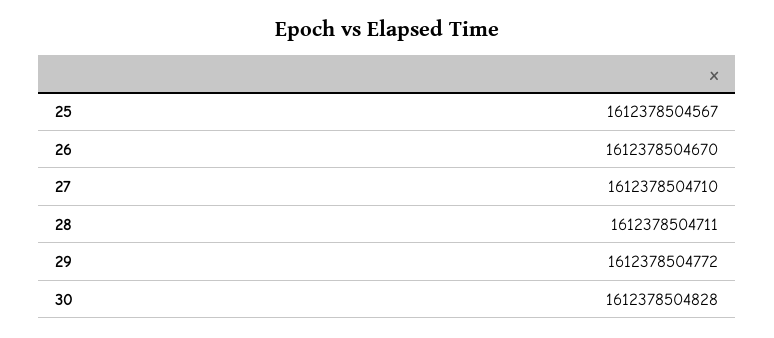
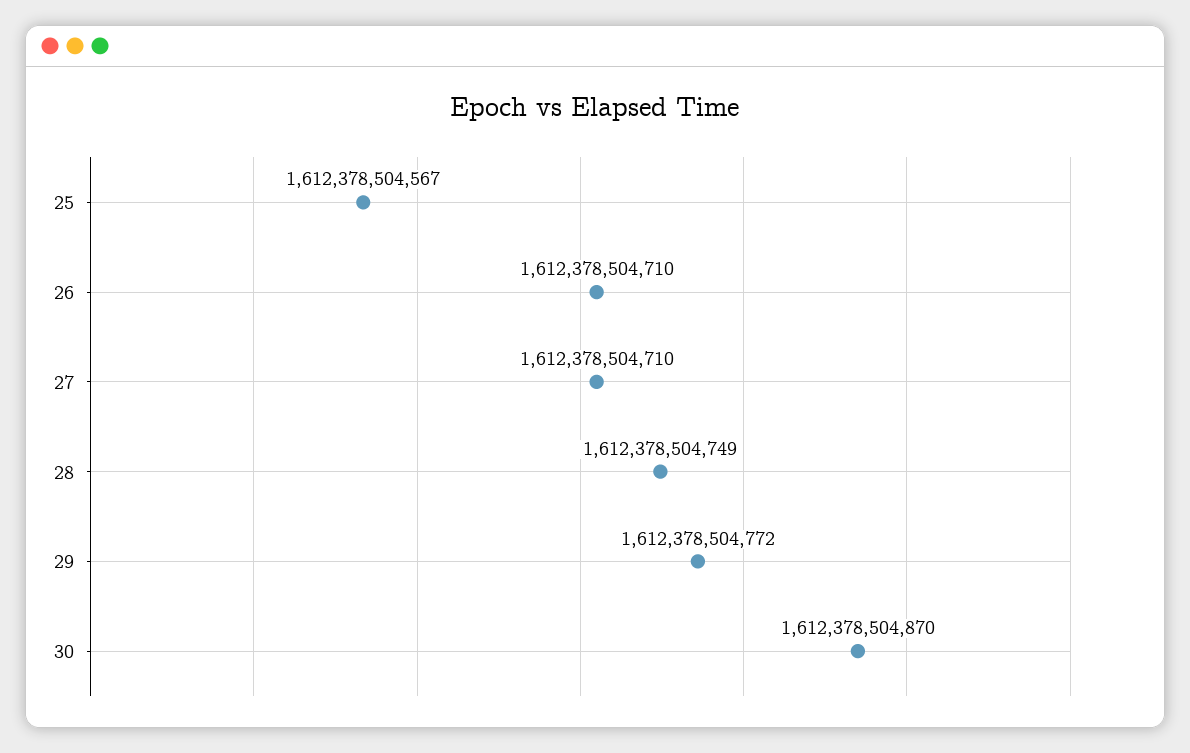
26: 1612378504670 -> 1612378504710
28: 1612378504711 -> 1612378504749
30: 1612378504828 -> 1612378504870

